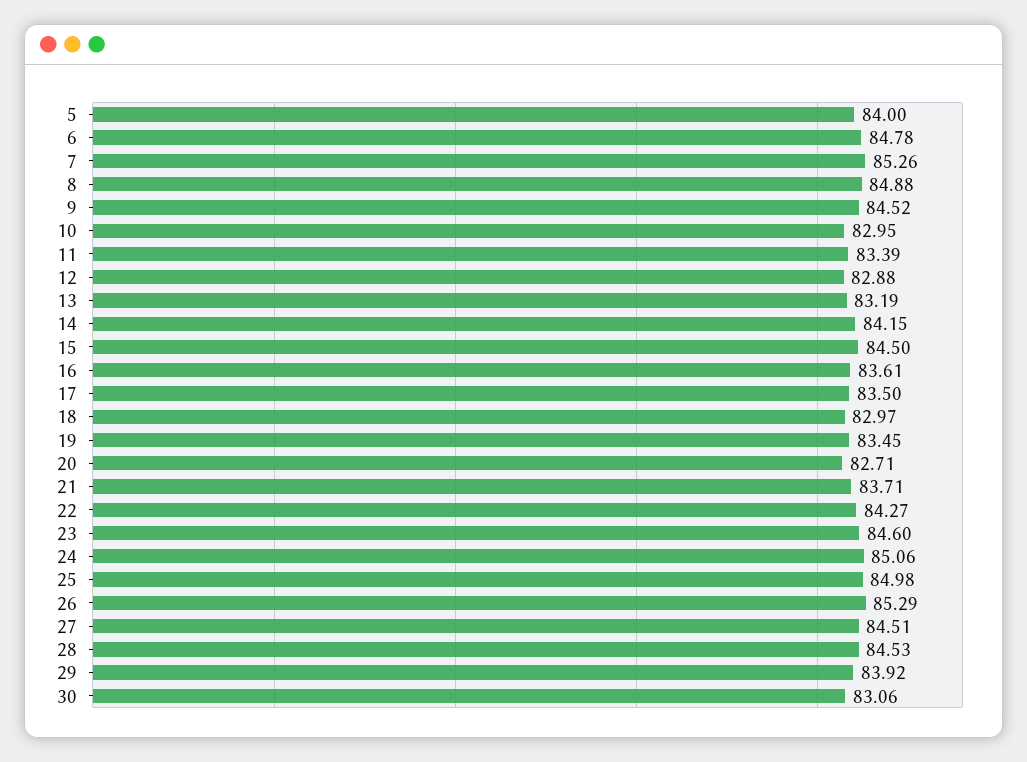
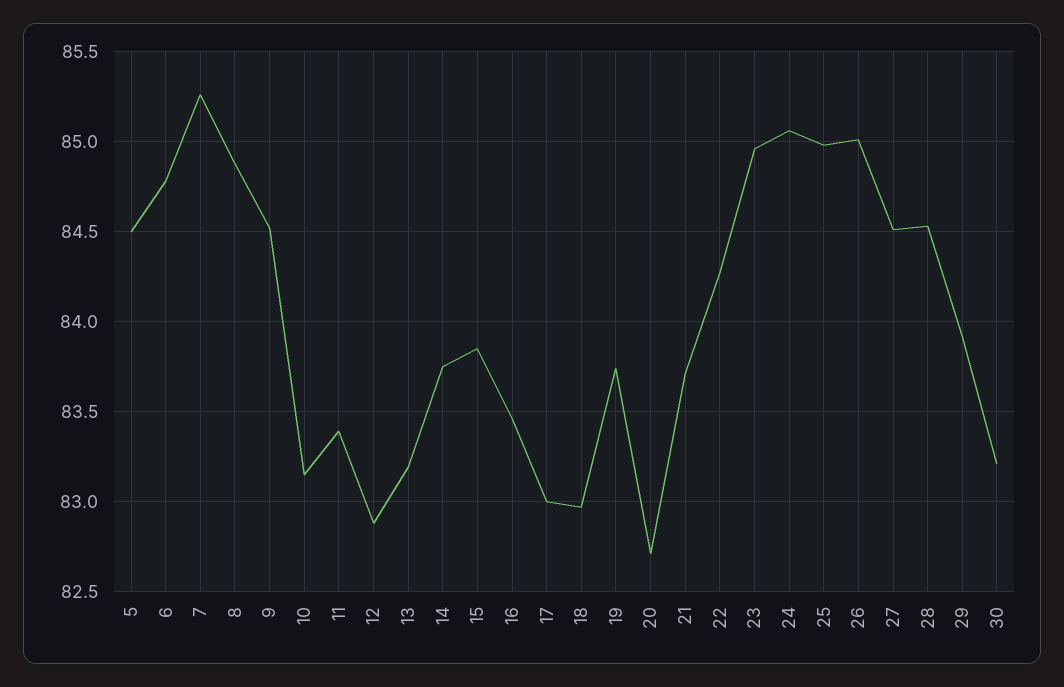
5: 84 -> 84.5
10: 82.95 -> 83.15
14: 84.15 -> 83.75
15: 84.5 -> 83.85
16: 83.61 -> 83.45
17: 83.5 -> 83
19: 83.45 -> 83.75
23: 84.6 -> 84.95
26: 85.29 -> 85
30: 83.06 -> 83.2

